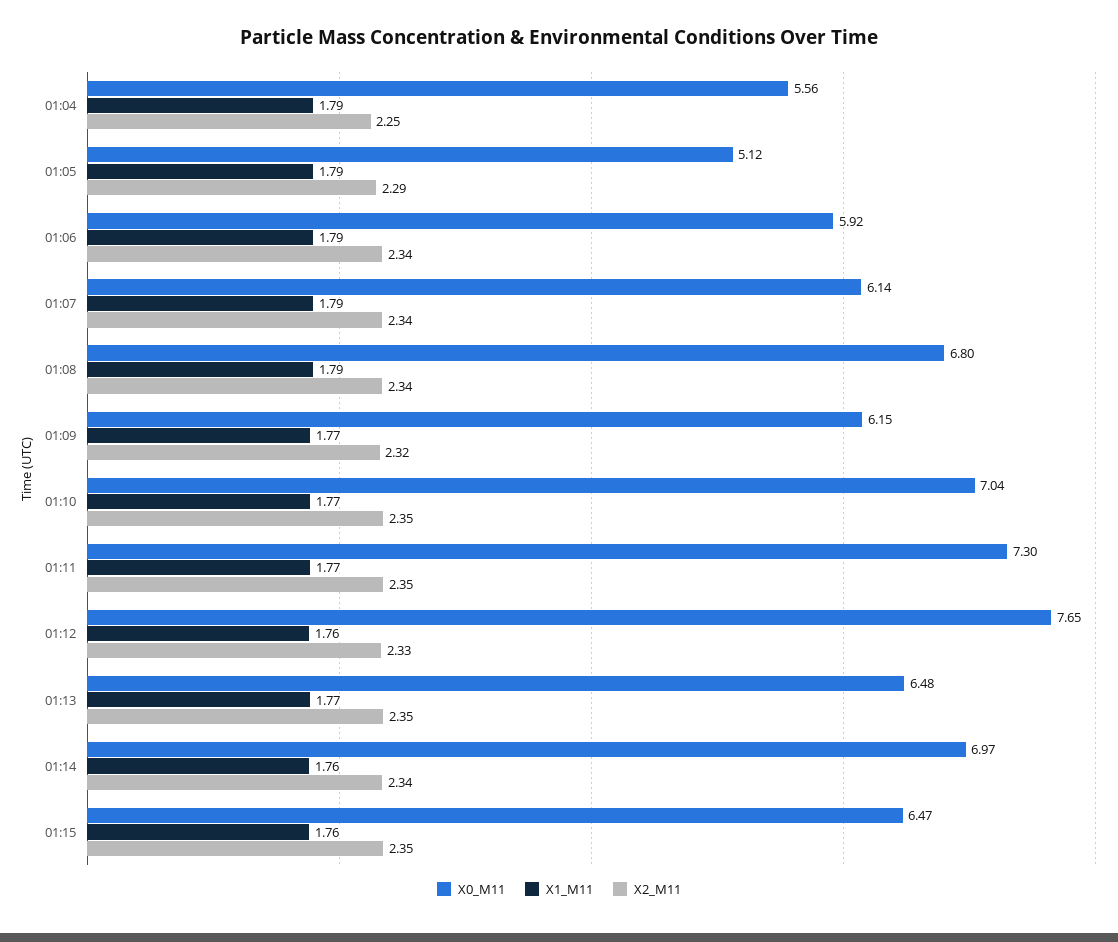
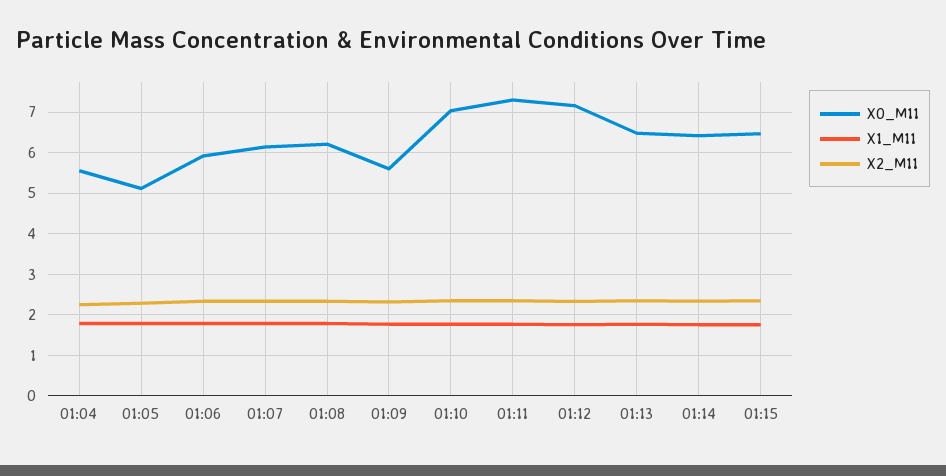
X0_M11, 01:08: 6.8 -> 6.2
X0_M11, 01:09: 6.15 -> 5.6
X0_M11, 01:12: 7.65 -> 7.2
X0_M11, 01:14: 6.97 -> 6.4

